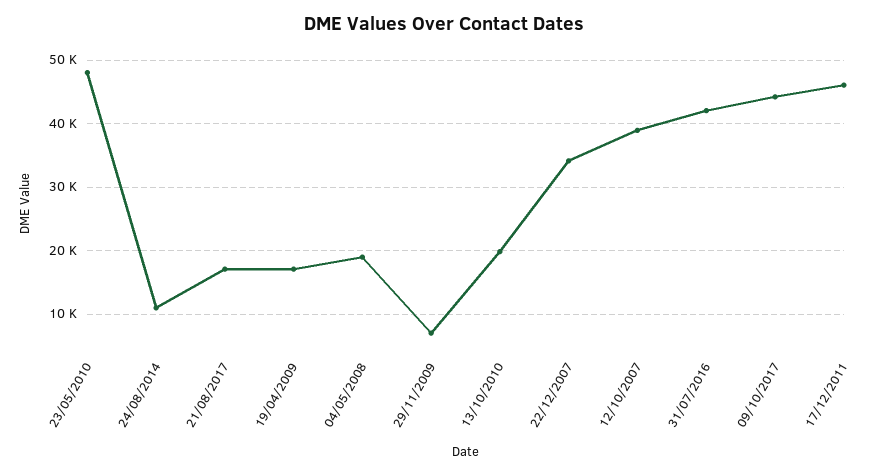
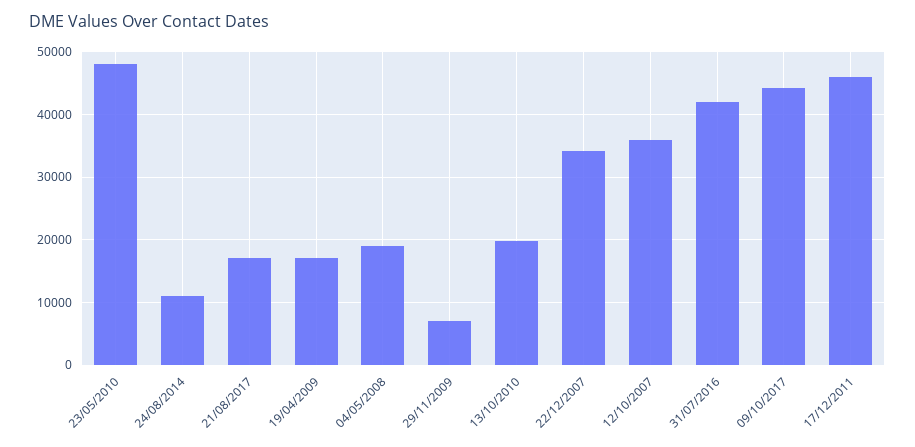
12/10/2007: 39000 -> 36000

